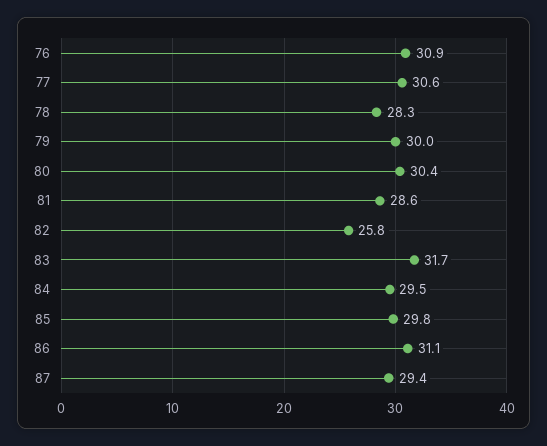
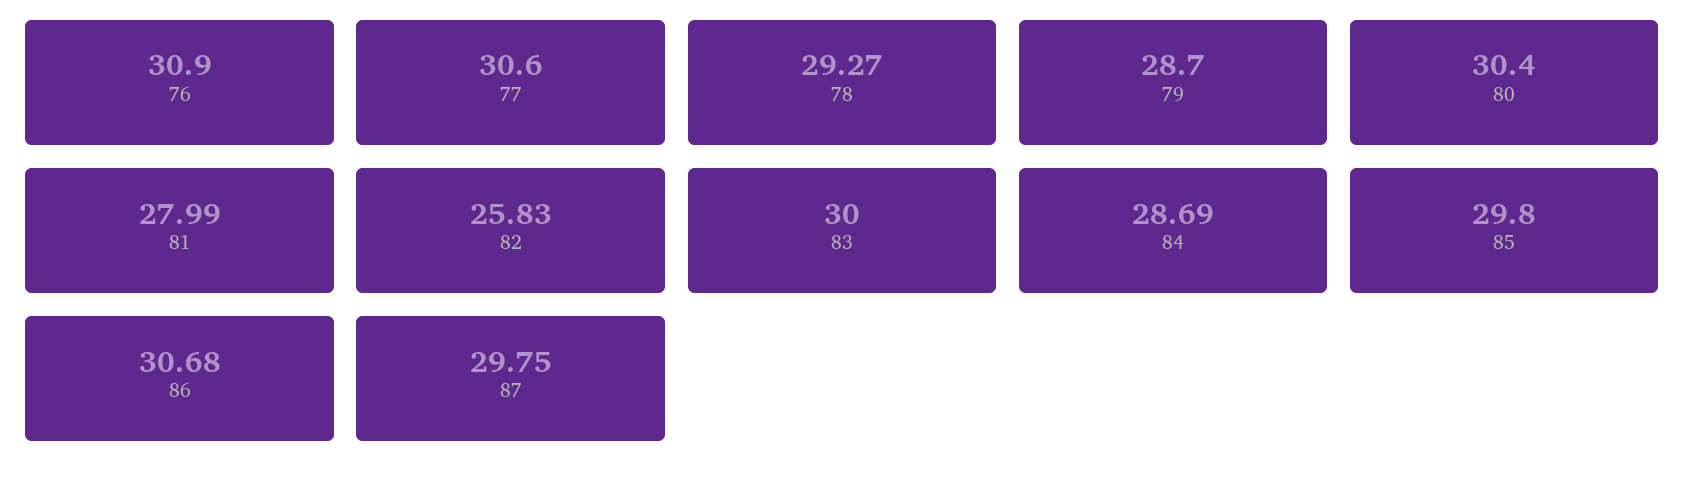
78: 28.3 -> 29.27
79: 30 -> 28.7
81: 28.6 -> 27.99
83: 31.7 -> 30
84: 29.5 -> 28.69
86: 31.1 -> 30.68
87: 29.4 -> 29.75

